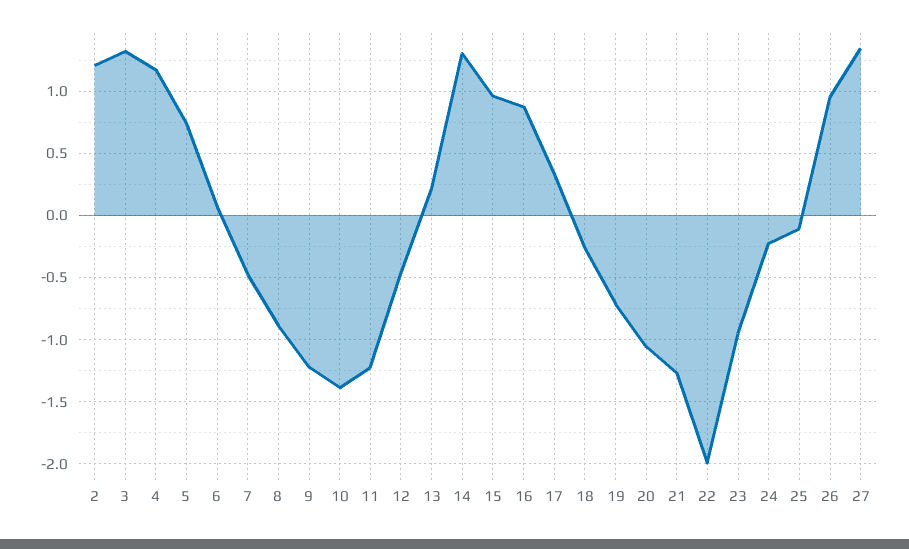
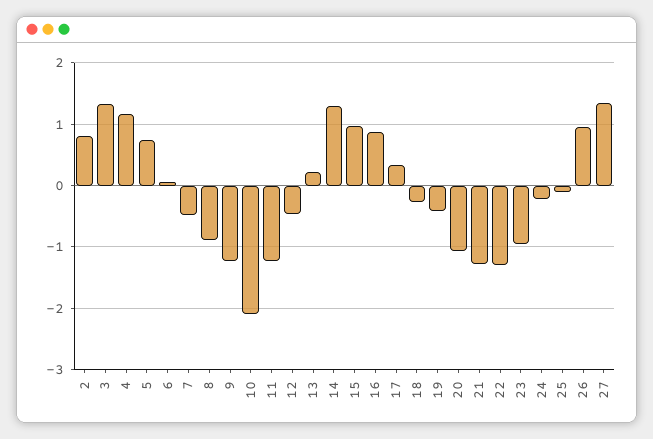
2: 1.2 -> 0.8
10: -1.4 -> -2.1
19: -0.7 -> -0.4
22: -2 -> -1.3

